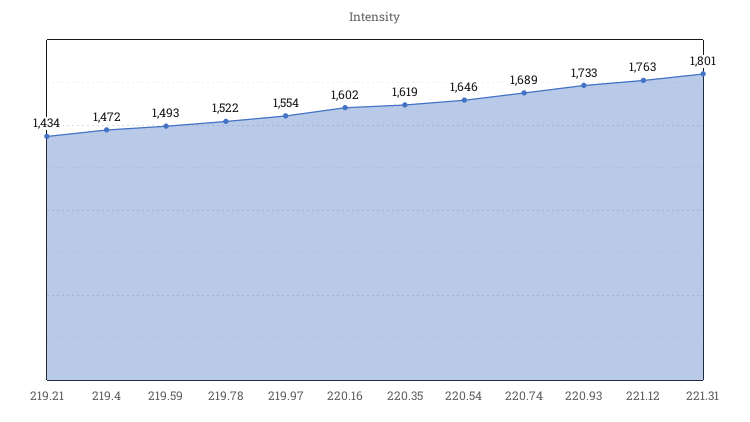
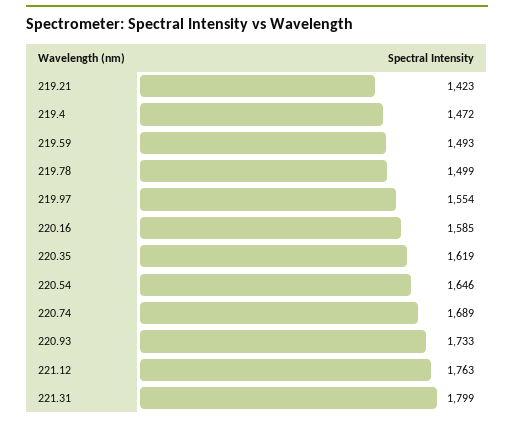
219.21: 1434 -> 1423
219.78: 1522 -> 1499
220.16: 1602 -> 1585
221.31: 1801 -> 1799

